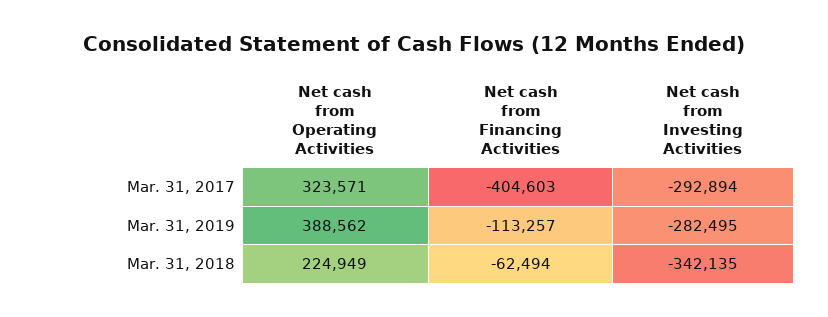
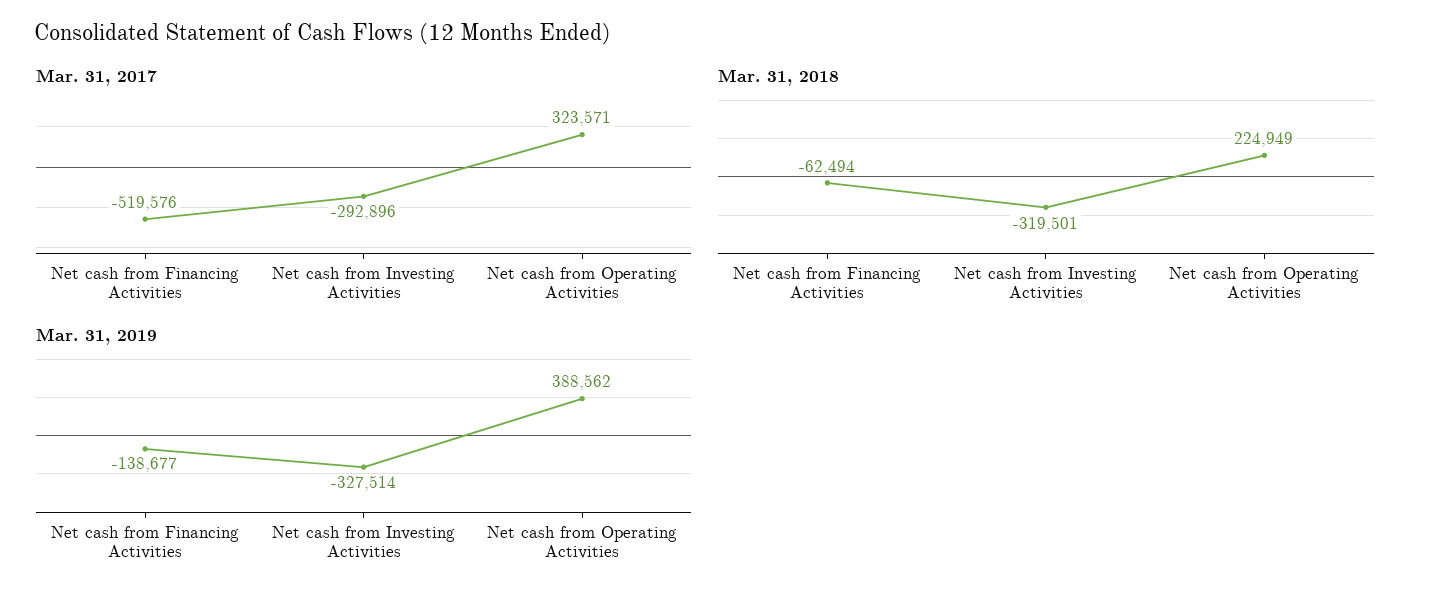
Mar. 31, 2017, Net cash from Financing Activities: -404603 -> -519576
Mar. 31, 2017, Net cash from Investing Activities: -292894 -> -292896
Mar. 31, 2019, Net cash from Financing Activities: -113257 -> -138677
Mar. 31, 2019, Net cash from Investing Activities: -282495 -> -327514
Mar. 31, 2018, Net cash from Investing Activities: -342135 -> -319501

